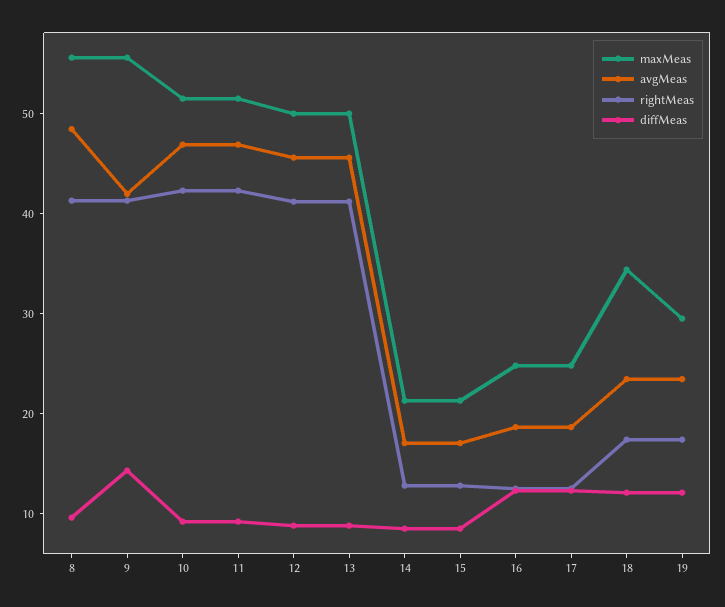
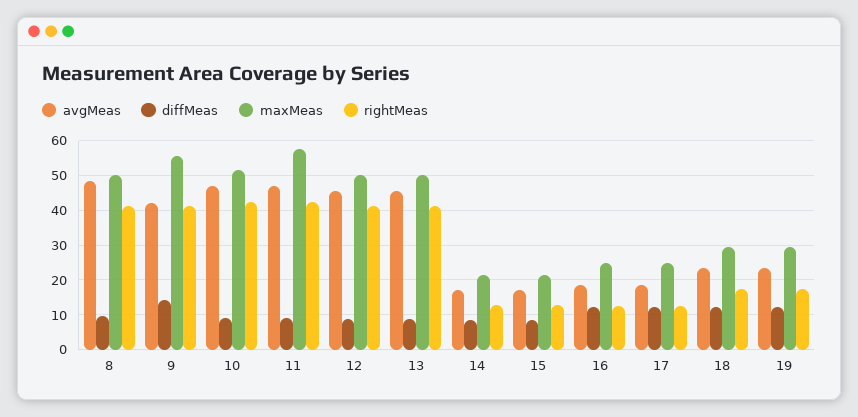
maxMeas, 8: 56 -> 50
maxMeas, 11: 52 -> 58
maxMeas, 18: 34 -> 30

